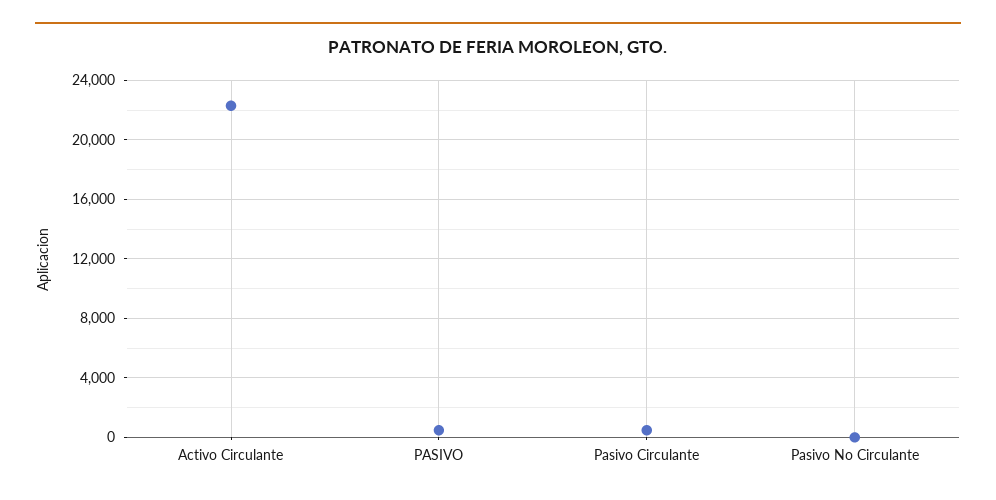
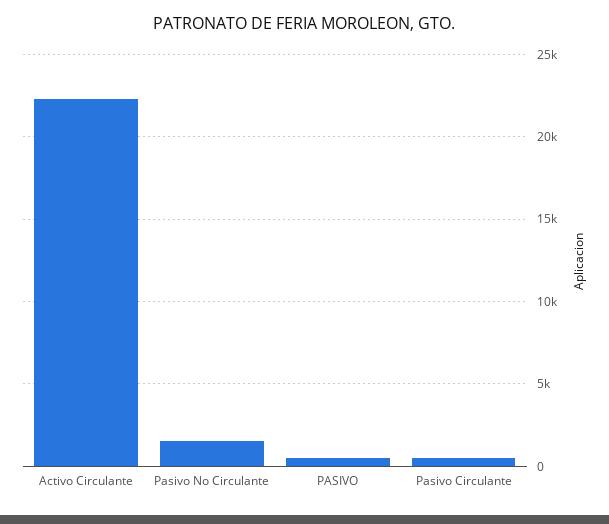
Pasivo No Circulante: 0 -> 1500

